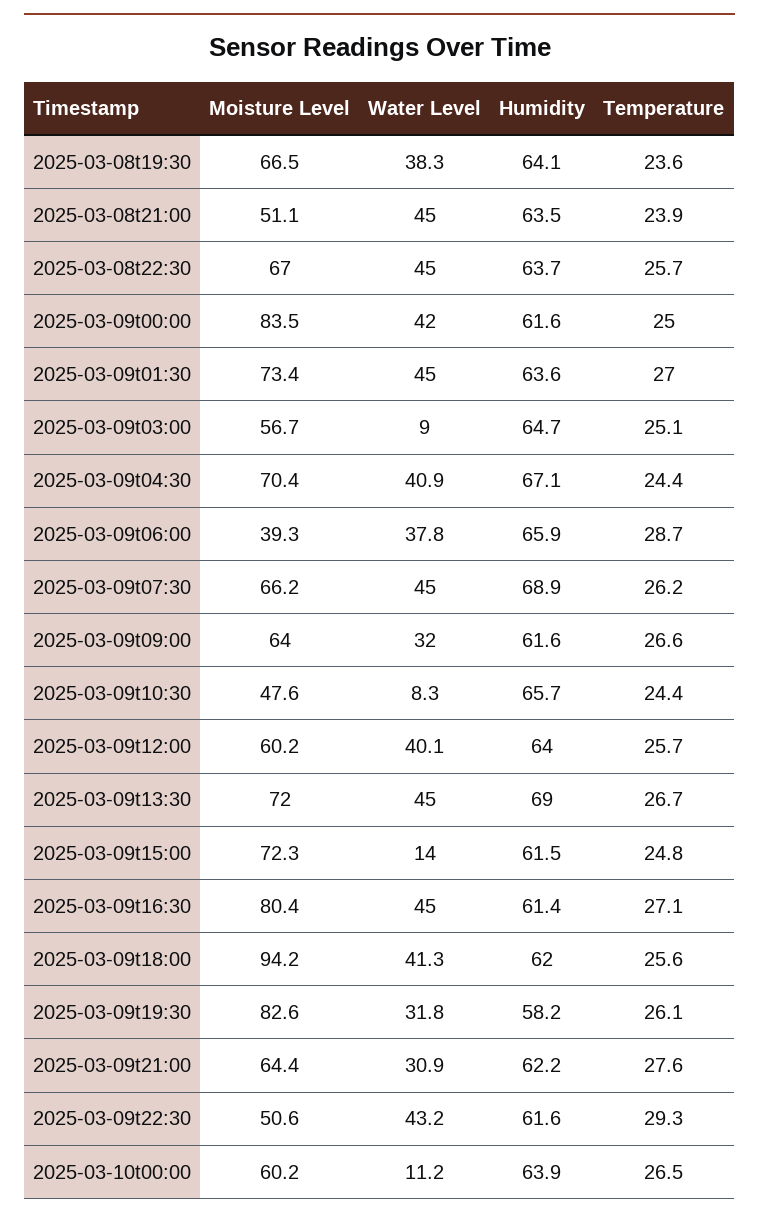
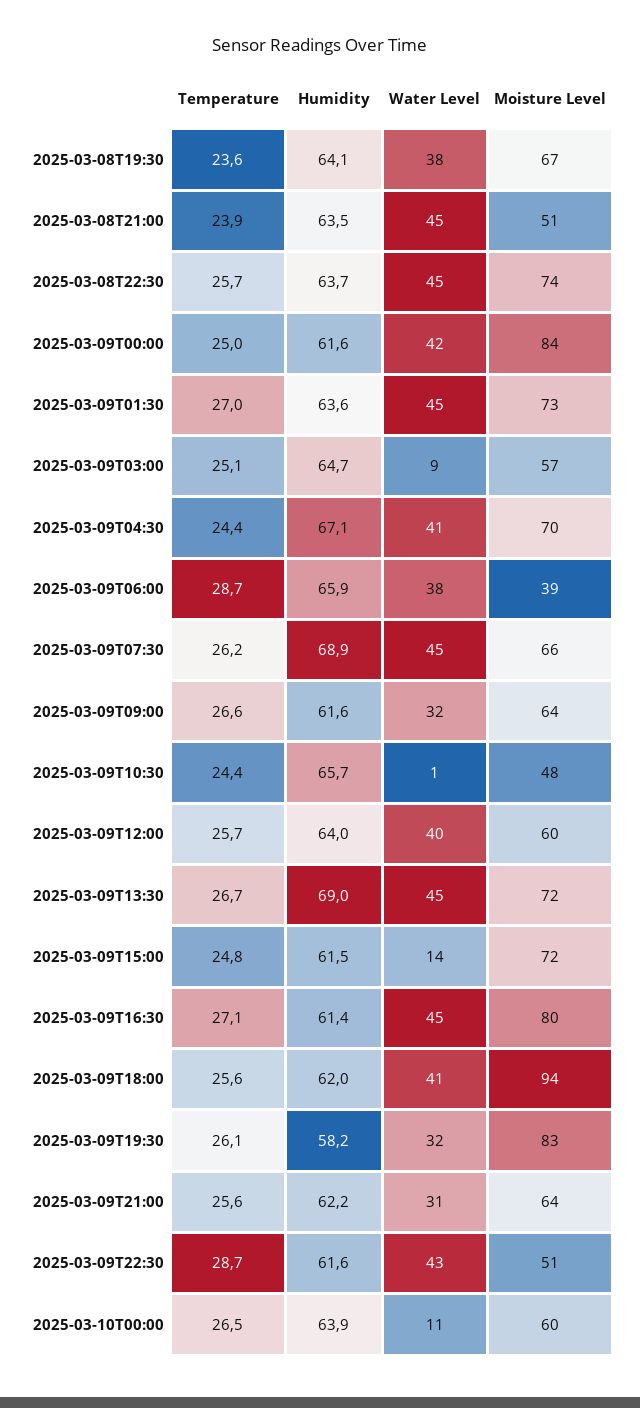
Moisture Level, 2025-03-08t22:30: 67 -> 74
Water Level, 2025-03-09t10:30: 8.3 -> 1
Temperature, 2025-03-09t21:00: 27.6 -> 25.6
Temperature, 2025-03-09t22:30: 29.3 -> 28.7

